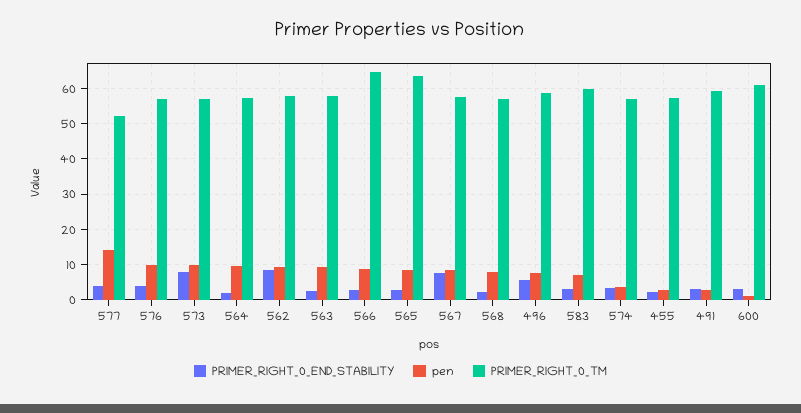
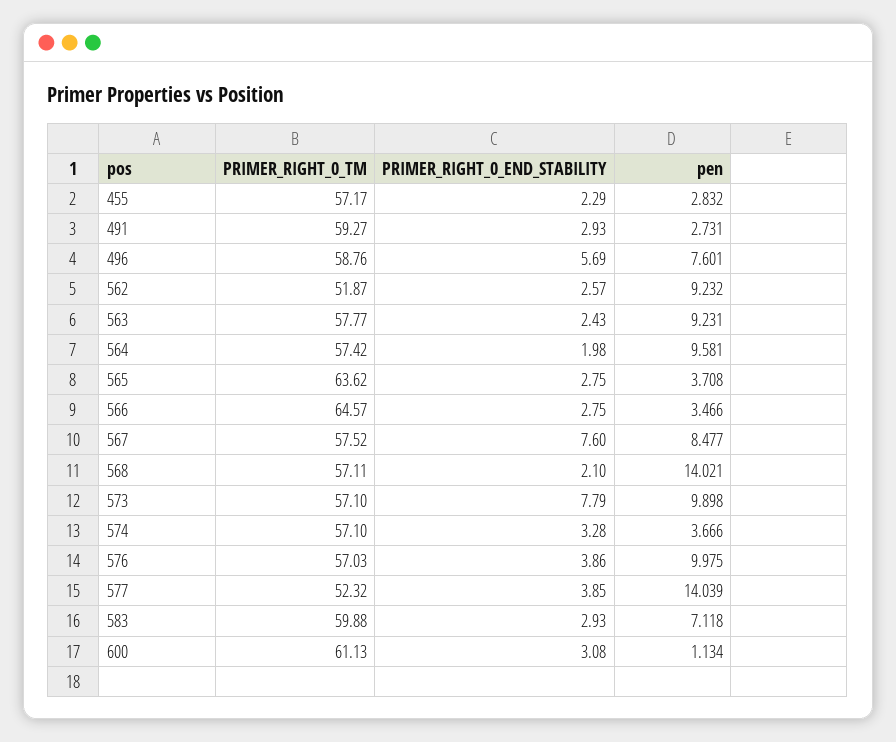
PRIMER_RIGHT_0_END_STABILITY, 562: 8 -> 2.57
PRIMER_RIGHT_0_TM, 562: 58 -> 51.87
pen, 566: 8 -> 3.466
pen, 565: 8 -> 3.708
pen, 568: 8 -> 14.021

